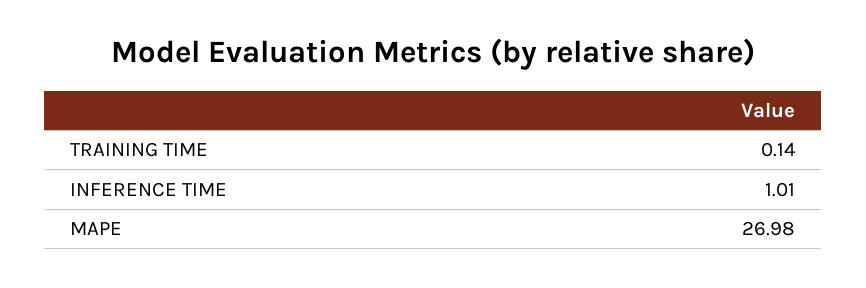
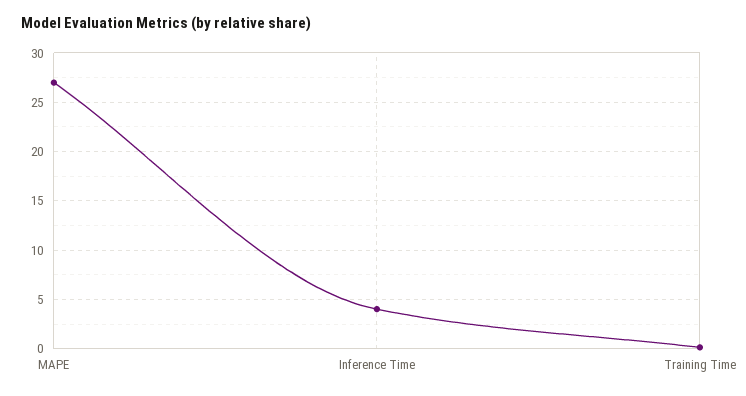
INFERENCE TIME: 1.01 -> 4

